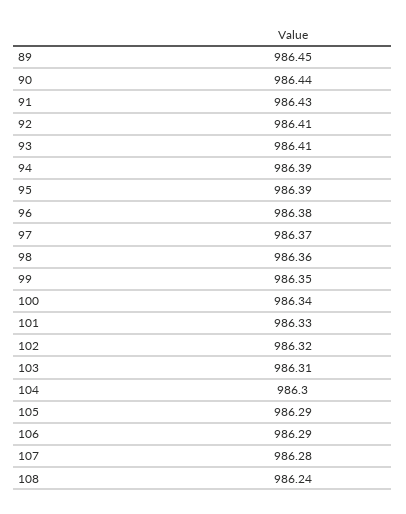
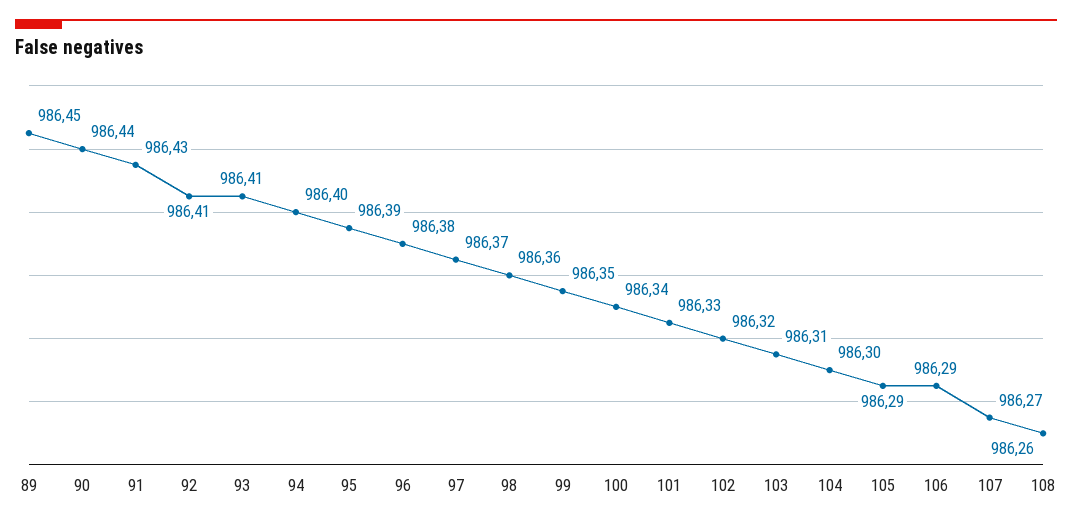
94: 986.39 -> 986.4
107: 986.28 -> 986.27
108: 986.24 -> 986.26

